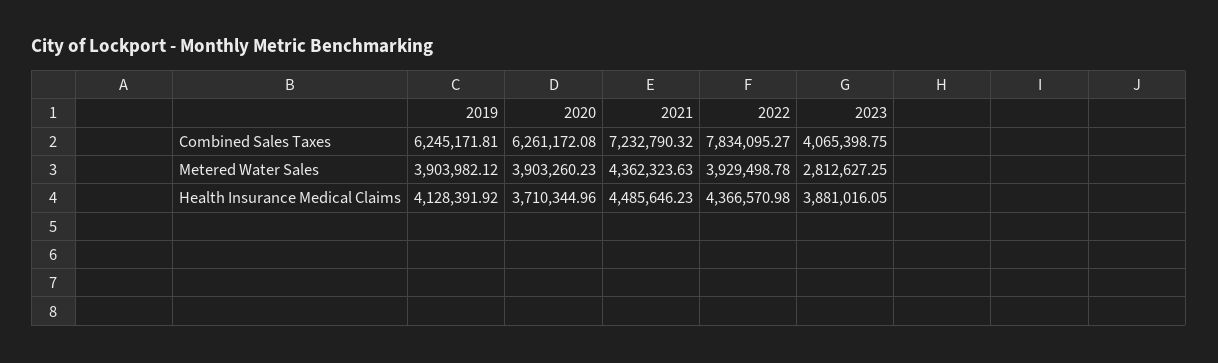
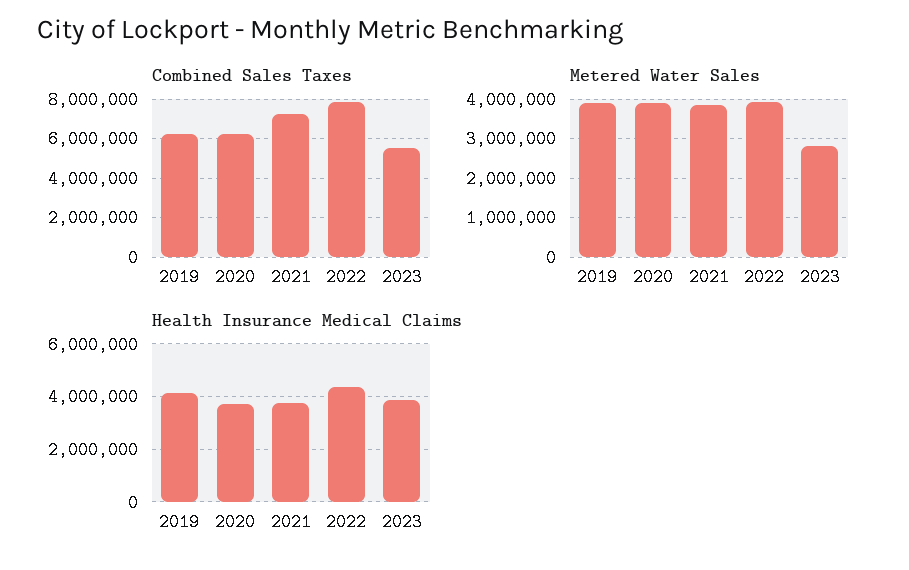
Combined Sales Taxes, 2023: 4065398.75 -> 5500000
Metered Water Sales, 2021: 4362323.63 -> 3800000
Health Insurance Medical Claims, 2021: 4485646.23 -> 3750000

